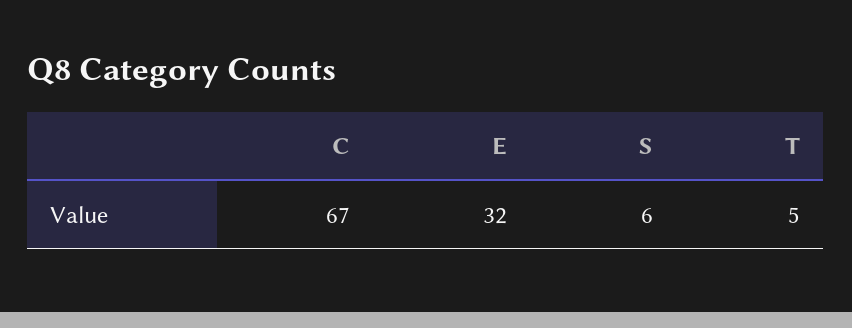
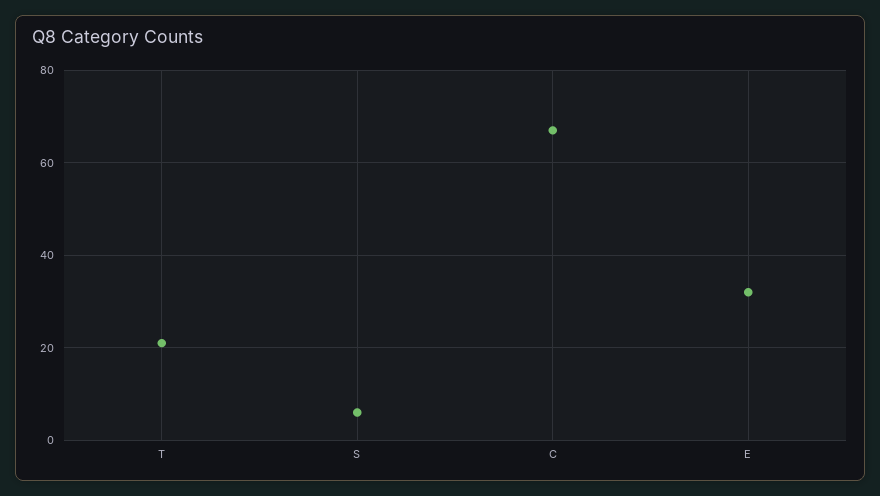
T: 5 -> 20

